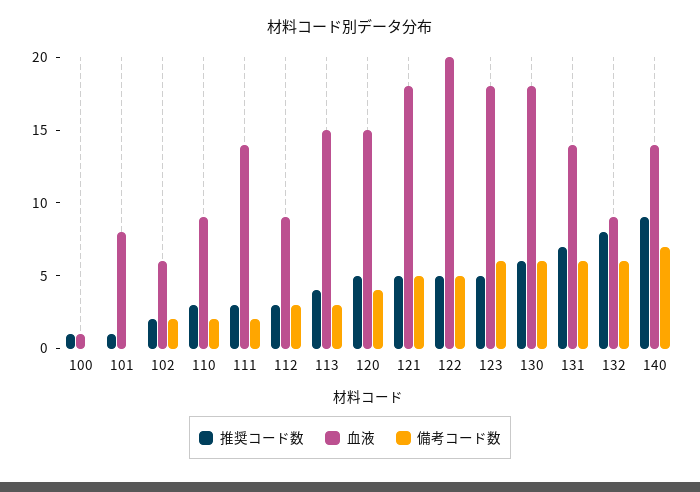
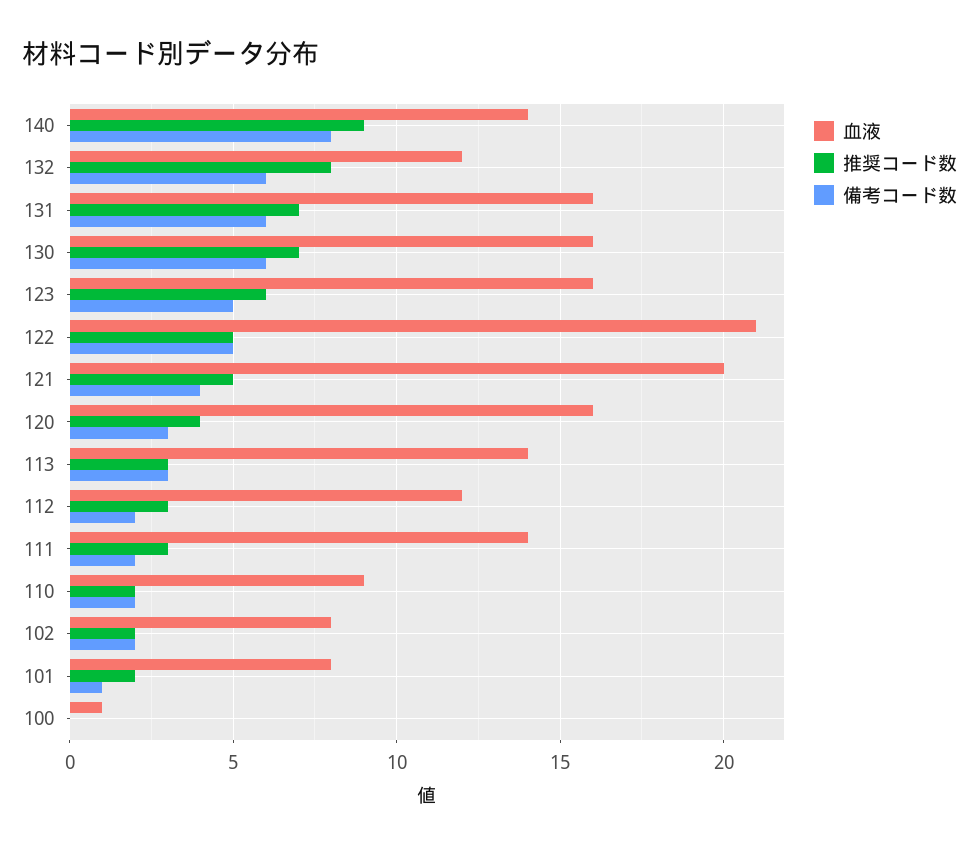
推奨コード数, 100: 1 -> 0
推奨コード数, 101: 1 -> 2
備考コード数, 101: 0 -> 1
血液, 102: 6 -> 8
推奨コード数, 110: 3 -> 2
血液, 112: 9 -> 12
備考コード数, 112: 3 -> 2
推奨コード数, 113: 4 -> 3
血液, 113: 15 -> 14
推奨コード数, 120: 5 -> 4
血液, 120: 15 -> 16
備考コード数, 120: 4 -> 3
血液, 121: 18 -> 20
備考コード数, 121: 5 -> 4
血液, 122: 20 -> 21
推奨コード数, 123: 5 -> 6
血液, 123: 18 -> 16
備考コード数, 123: 6 -> 5
推奨コード数, 130: 6 -> 7
血液, 130: 18 -> 16
血液, 131: 14 -> 16
血液, 132: 9 -> 12
備考コード数, 140: 7 -> 8

